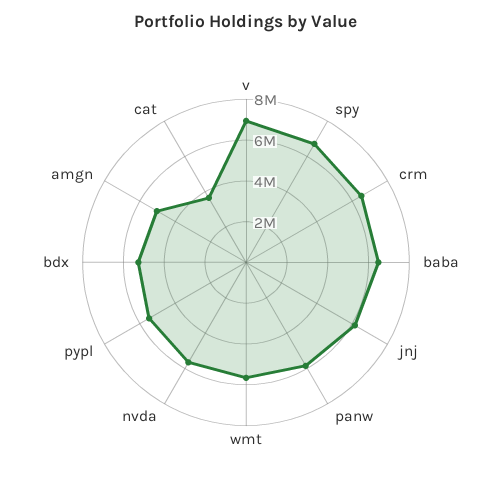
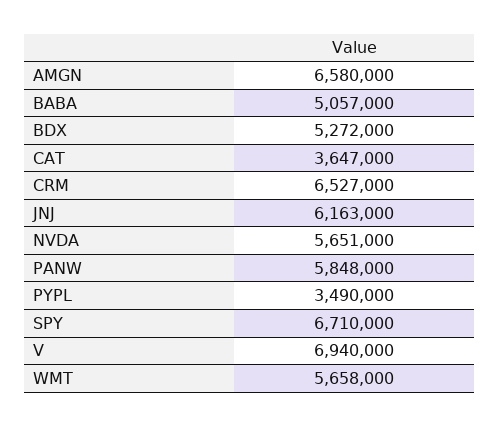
baba: 6500000 -> 5057000
pypl: 5500000 -> 3490000
amgn: 5000000 -> 6580000

